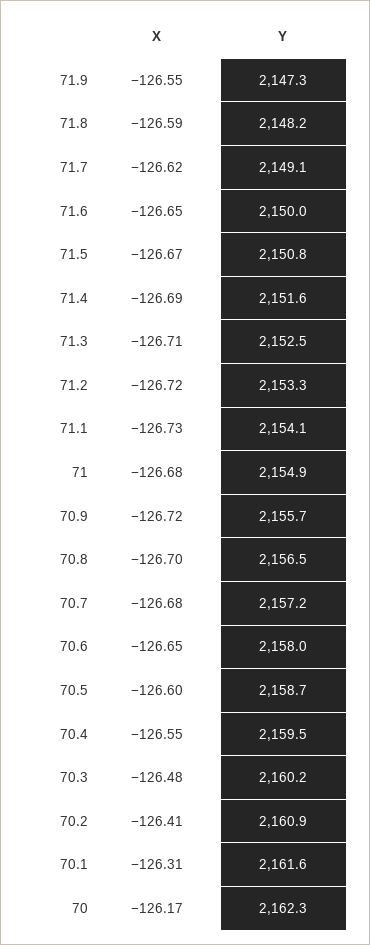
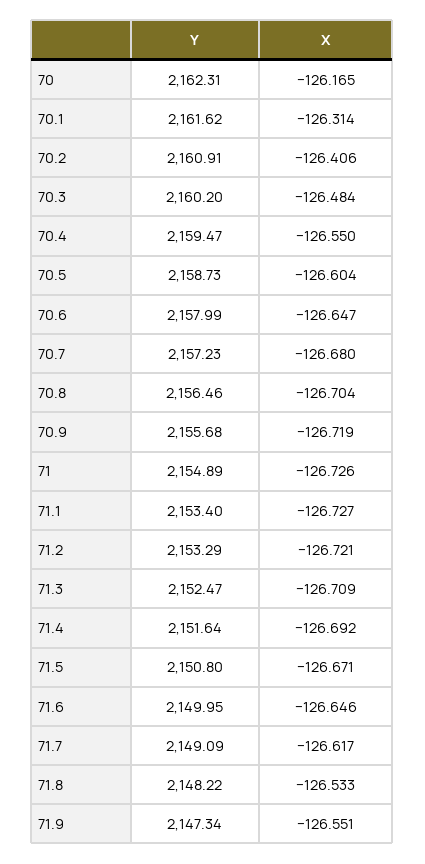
X, 71.8: -126.59 -> -126.533
Y, 71.1: 2154.1 -> 2153.4
X, 71: -126.68 -> -126.726

